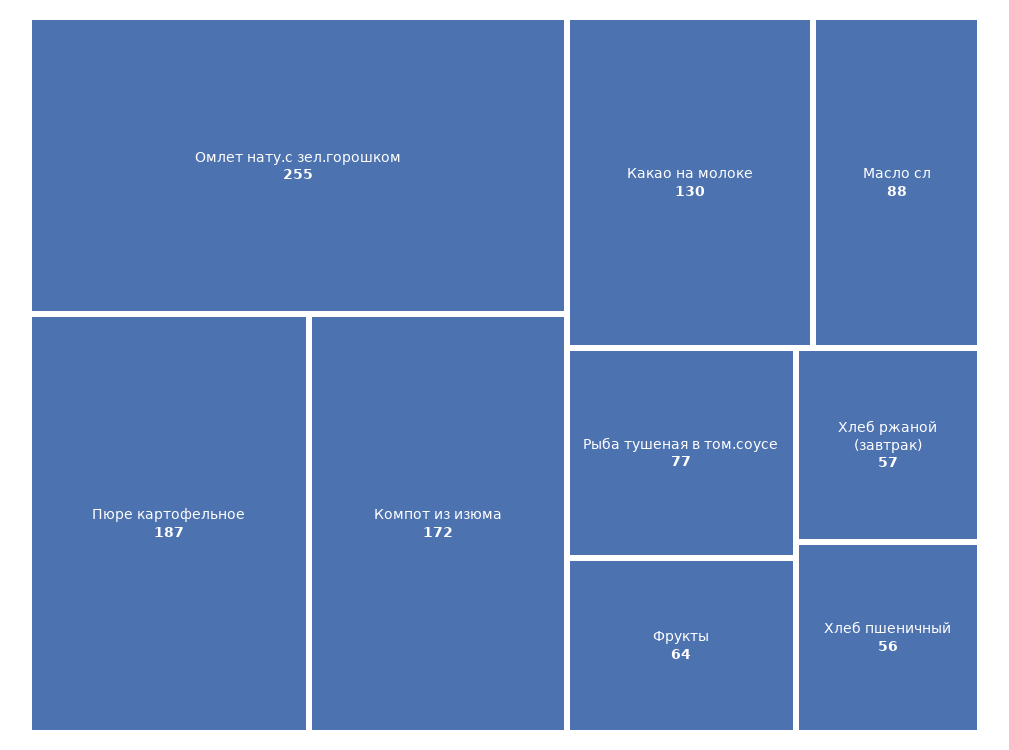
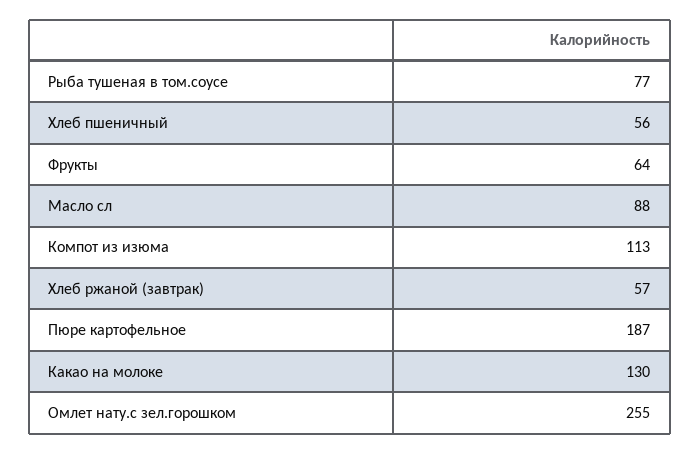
Компот из изюма: 172 -> 113

